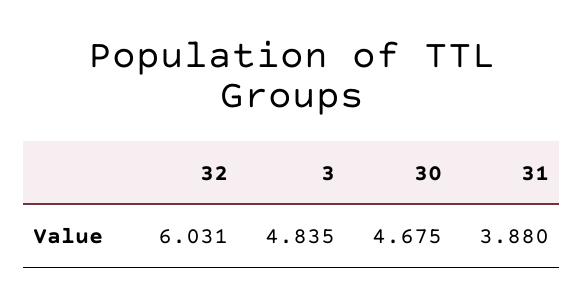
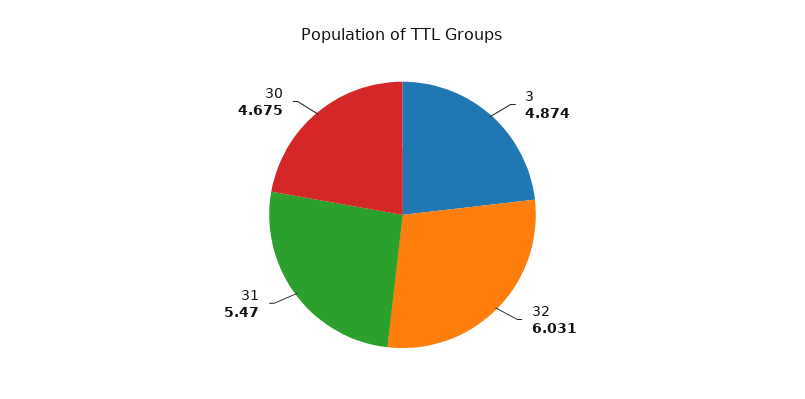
3: 4.835 -> 4.874
31: 3.88 -> 5.47

